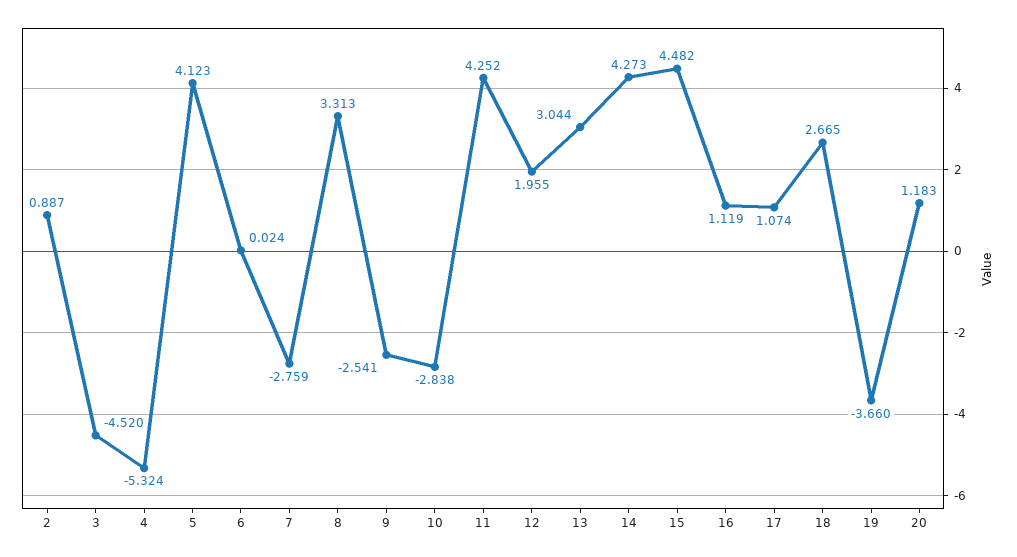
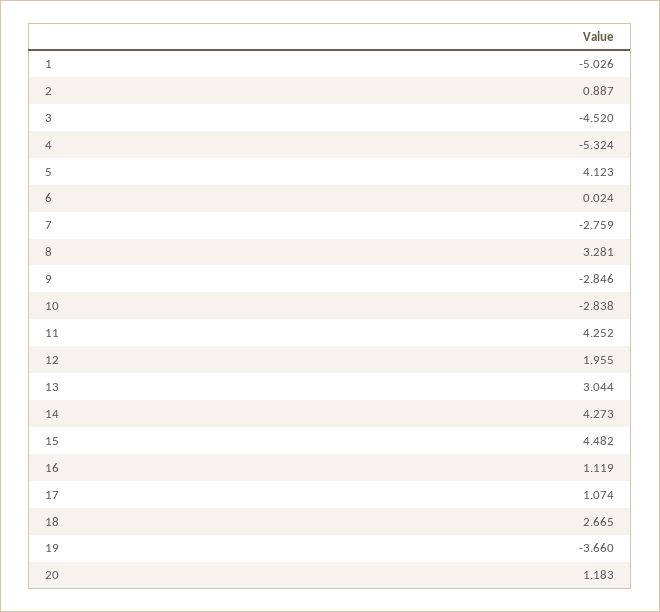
8: 3.313 -> 3.281
9: -2.541 -> -2.846
1: none -> -5.026

